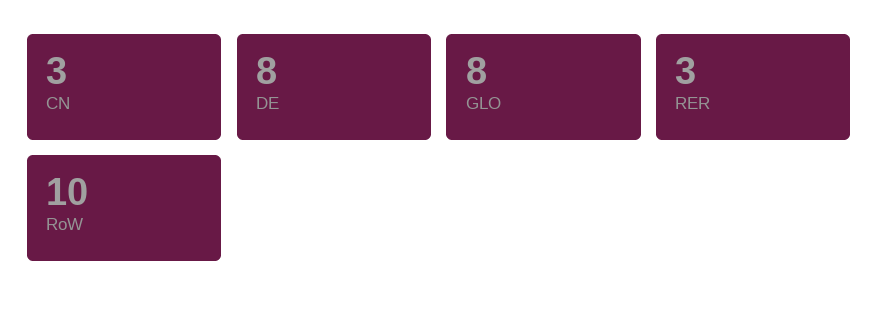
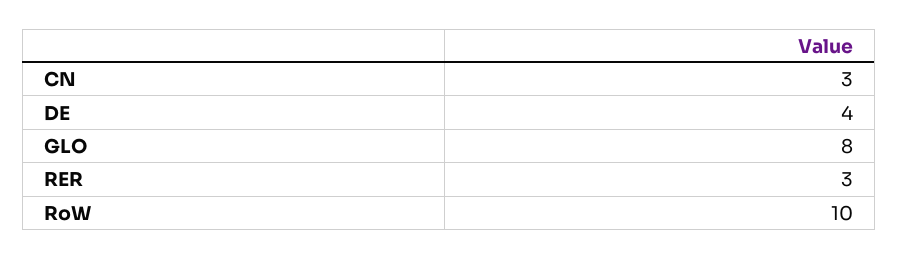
DE: 8 -> 4

